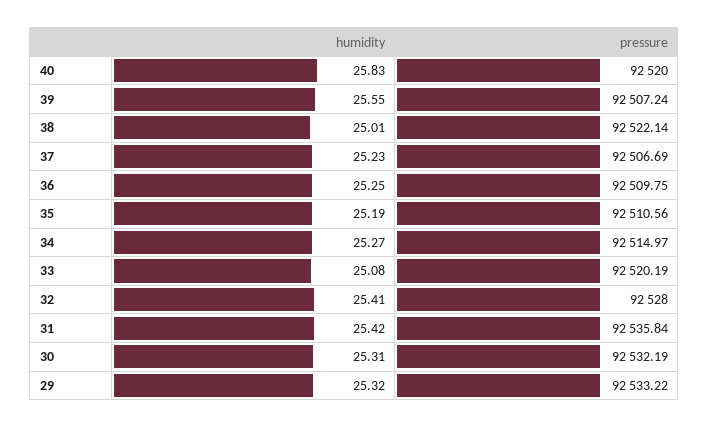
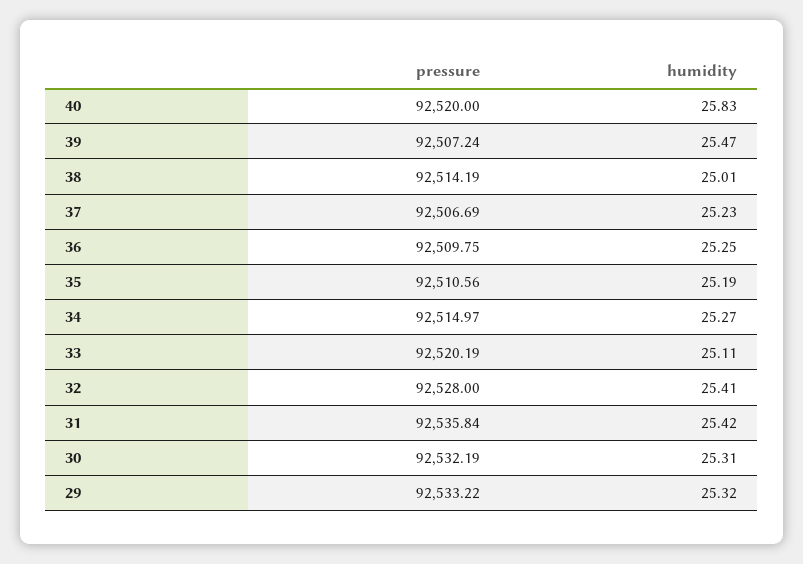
humidity, 39: 25.55 -> 25.47
pressure, 38: 92522.14 -> 92514.19
humidity, 33: 25.08 -> 25.11

